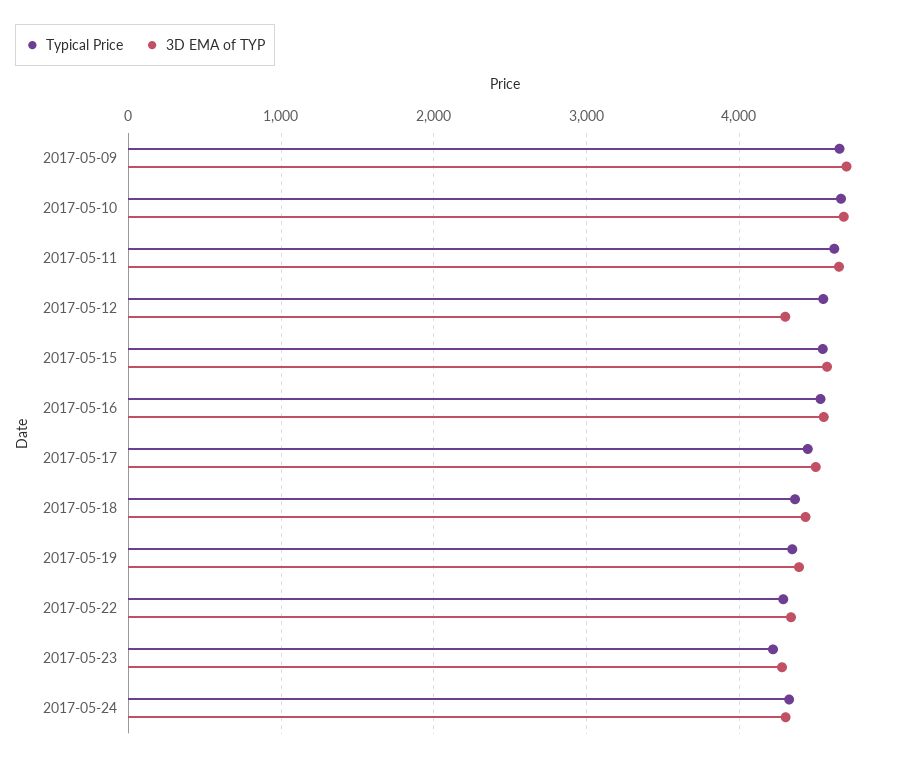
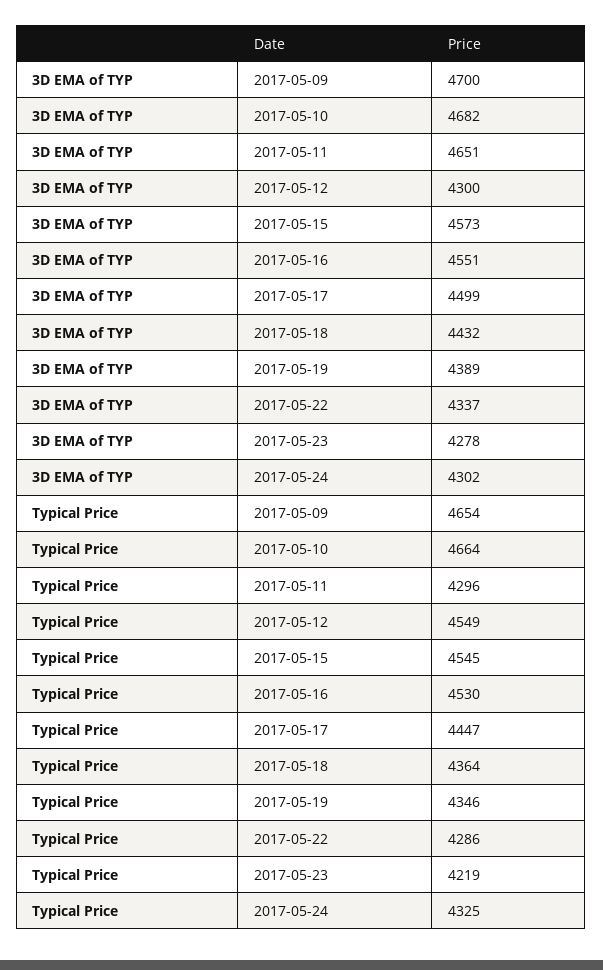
Typical Price, 2017-05-11: 4600 -> 4296

